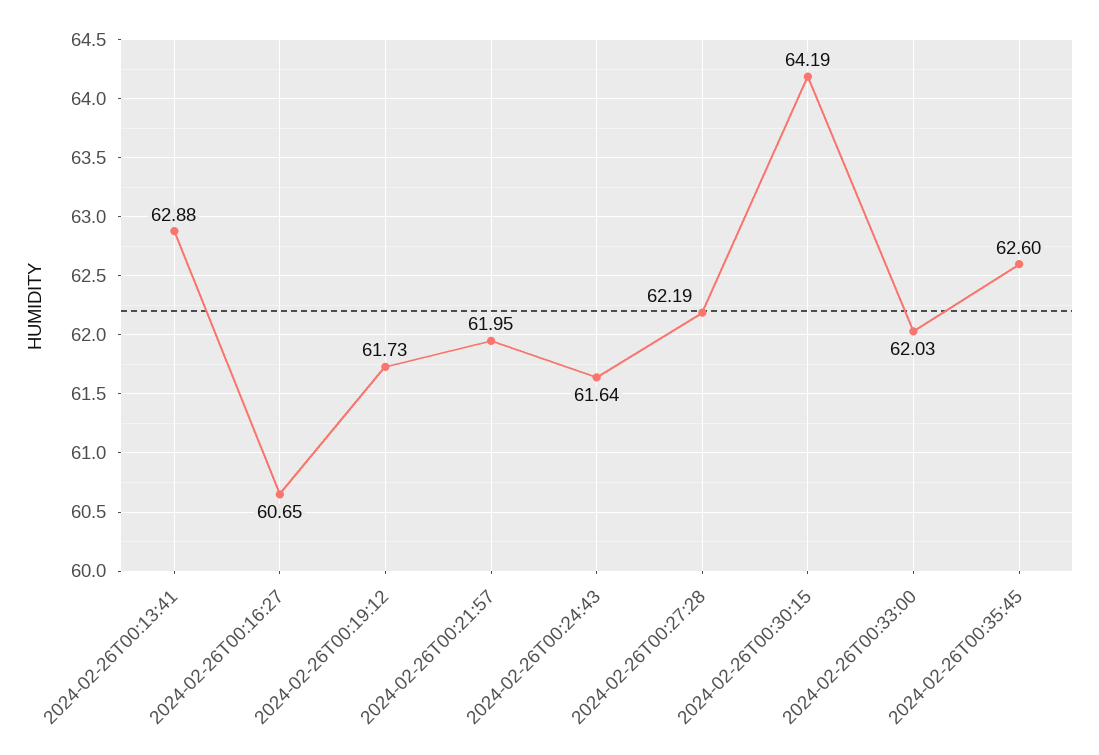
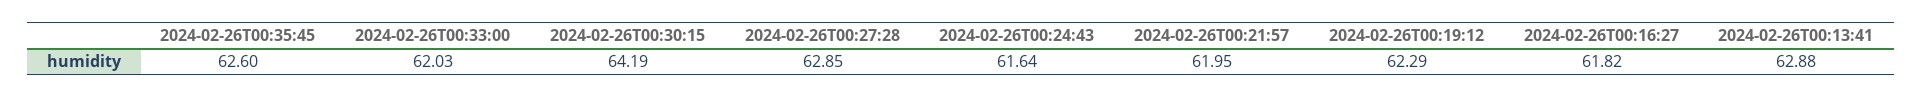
2024-02-26T00:16:27: 60.65 -> 61.82
2024-02-26T00:19:12: 61.73 -> 62.29
2024-02-26T00:27:28: 62.19 -> 62.85

